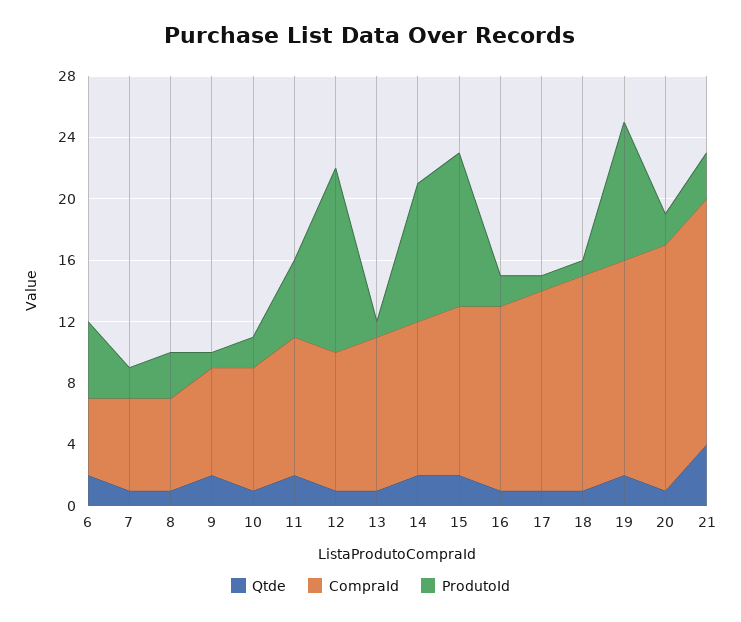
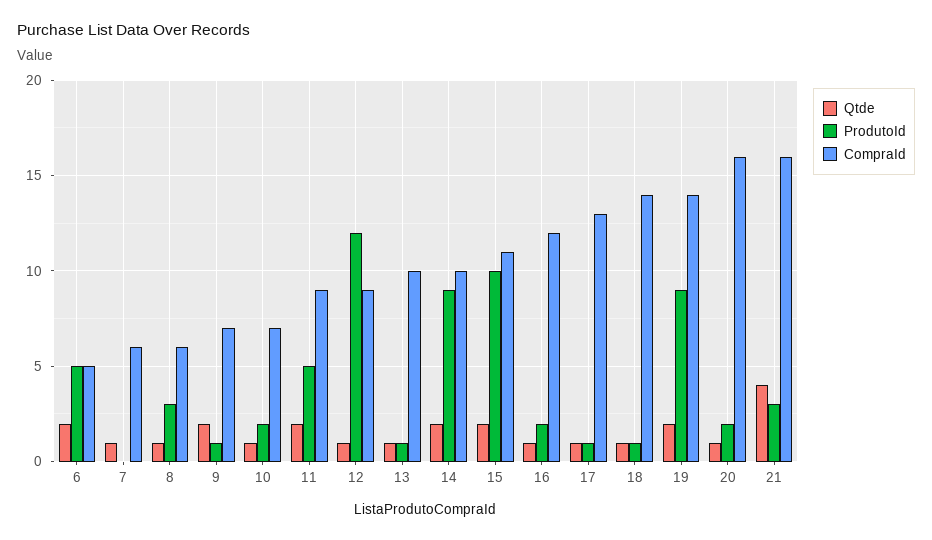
ProdutoId, 7: 2 -> 0
CompraId, 10: 8 -> 7

